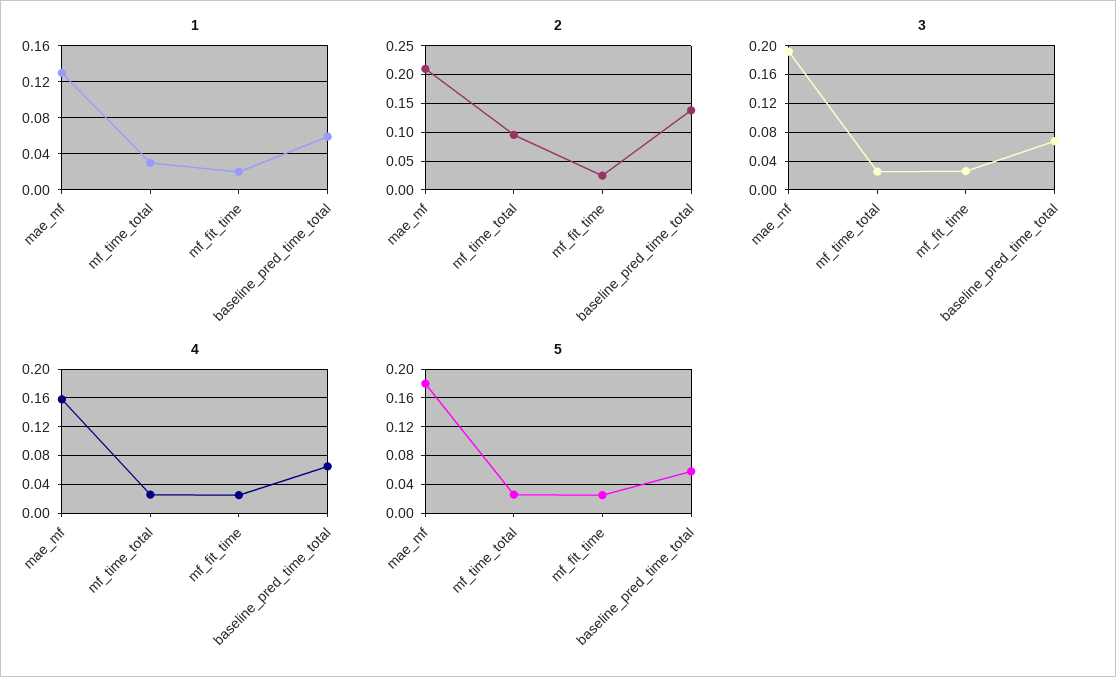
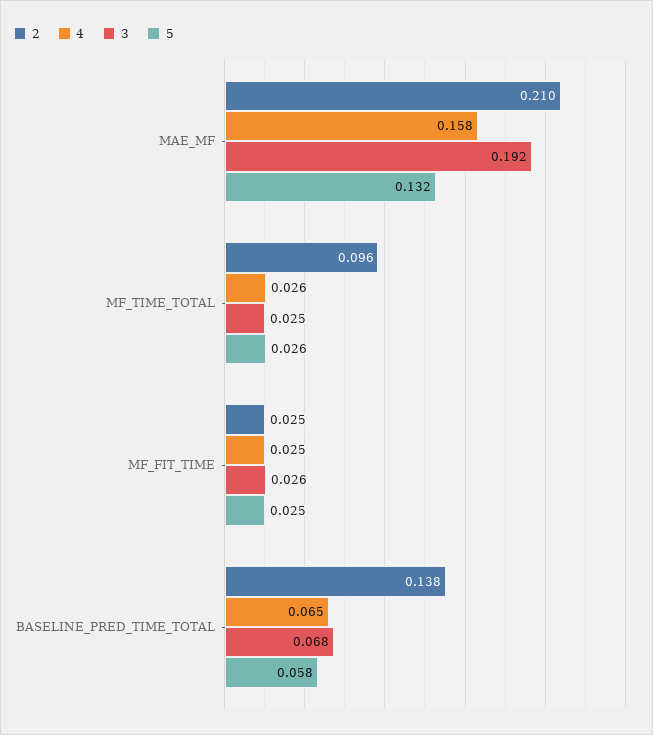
1, mae_mf: 0.13 -> none
1, mf_time_total: 0.03 -> none
1, mf_fit_time: 0.02 -> none
1, baseline_pred_time_total: 0.06 -> none
5, mae_mf: 0.18 -> 0.132

